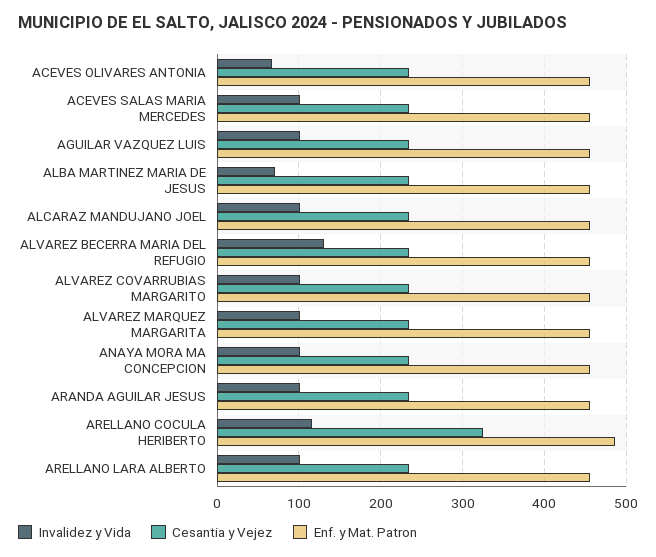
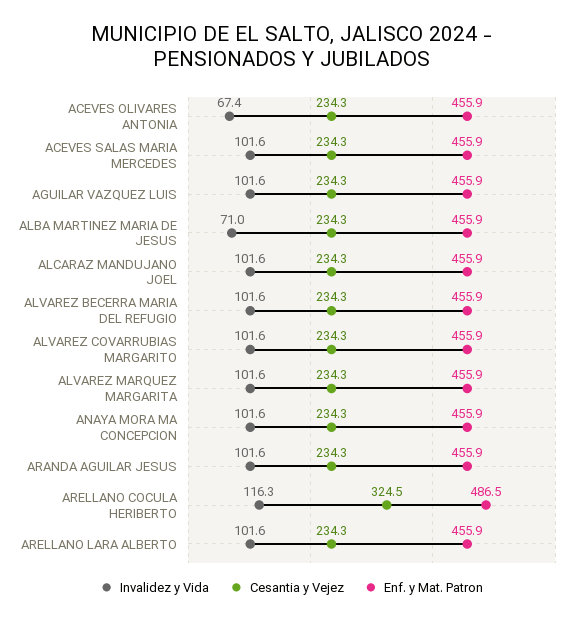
Invalidez y Vida, ALVAREZ BECERRA MARIA DEL REFUGIO: 130 -> 101.6

